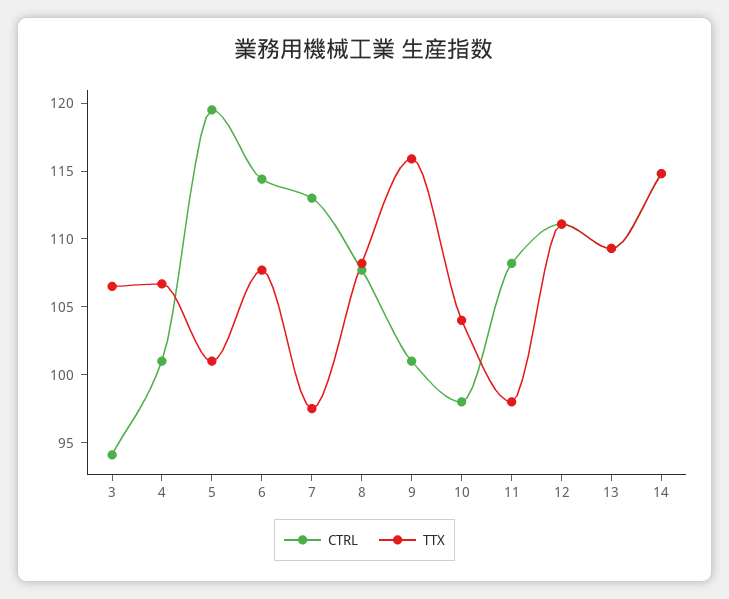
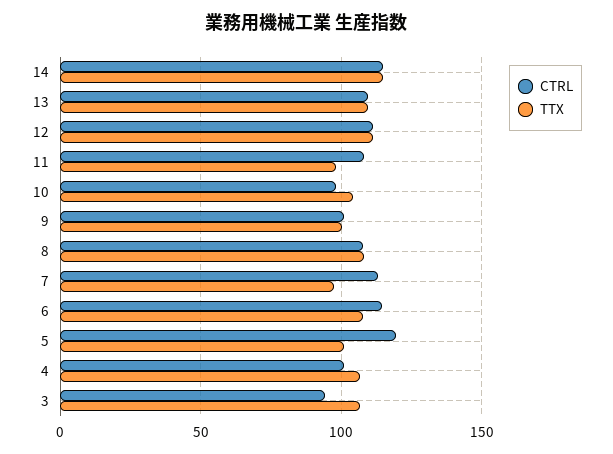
TTX, 9: 116 -> 100

